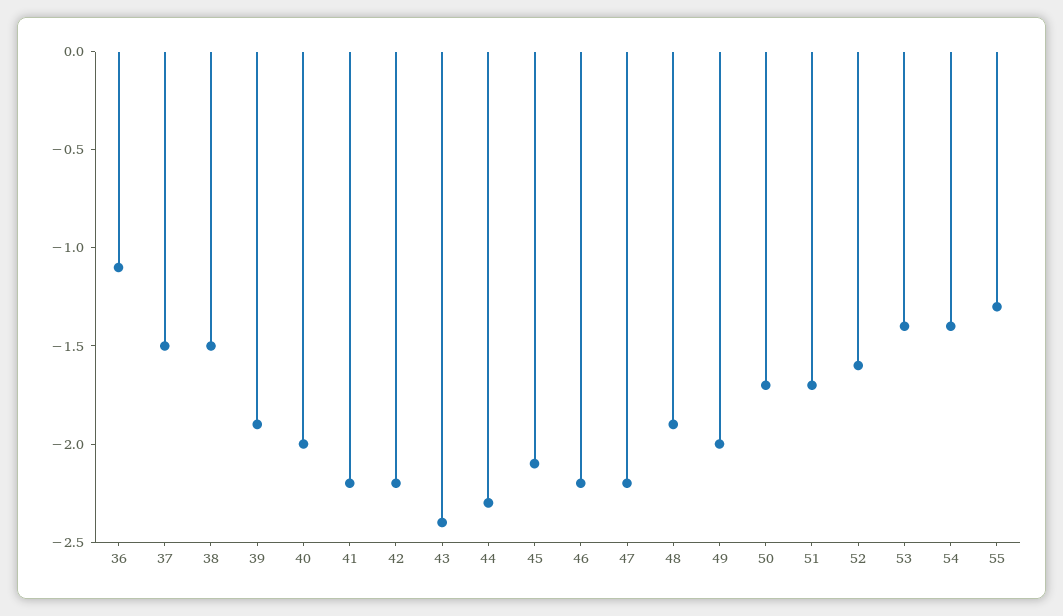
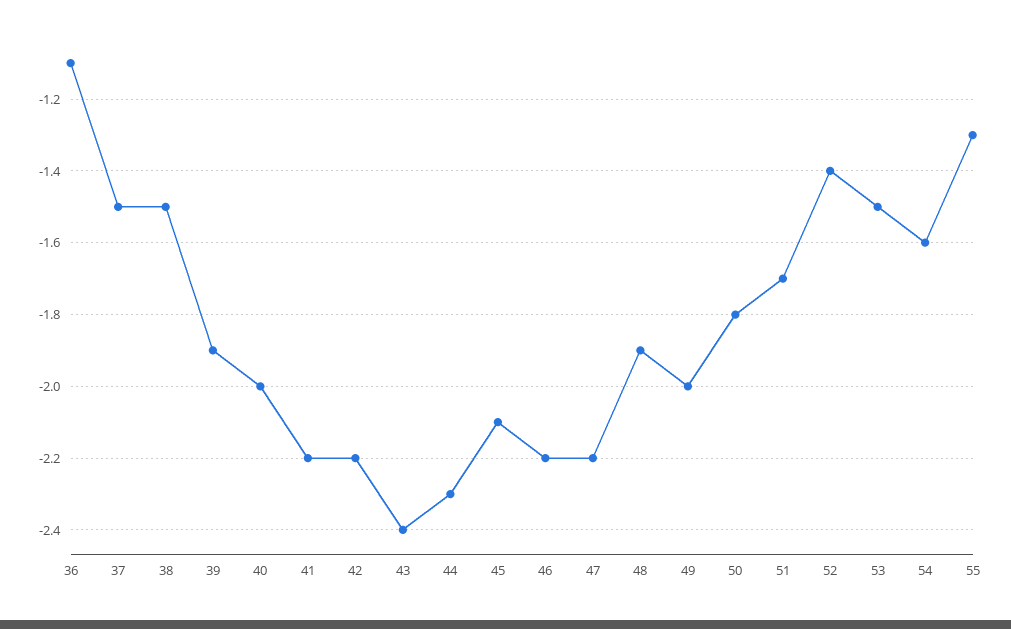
50: -1.7 -> -1.8
52: -1.6 -> -1.4
53: -1.4 -> -1.5
54: -1.4 -> -1.6

